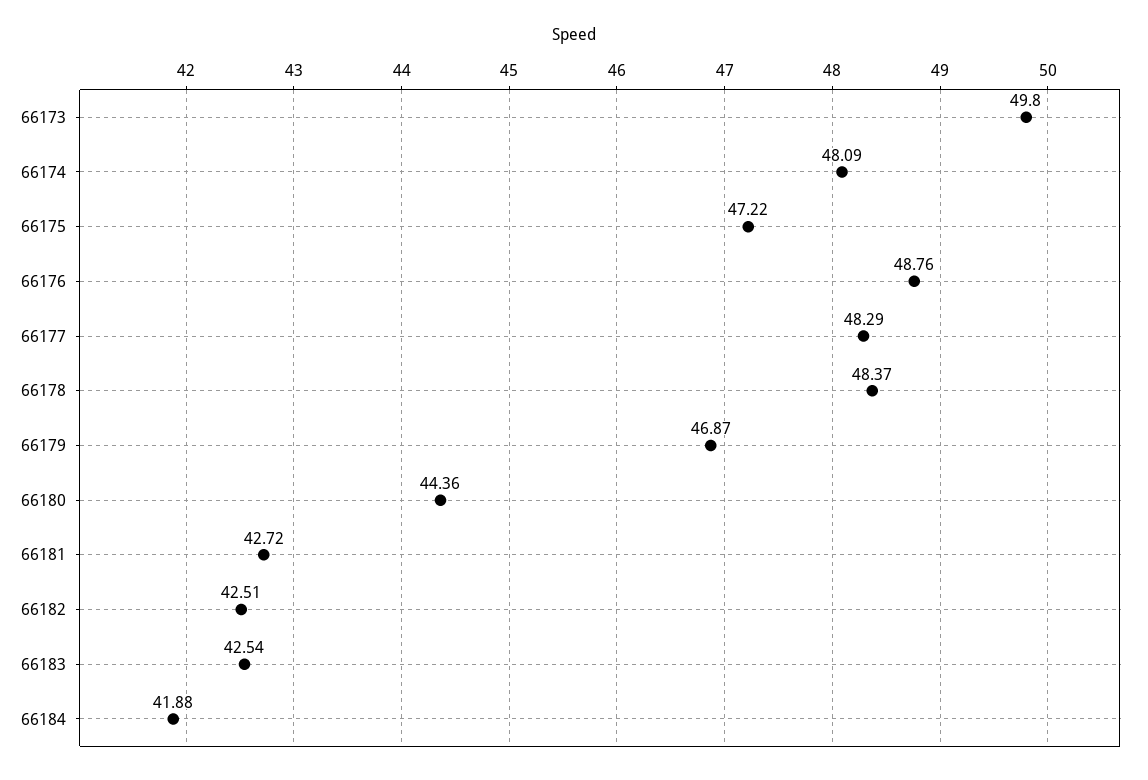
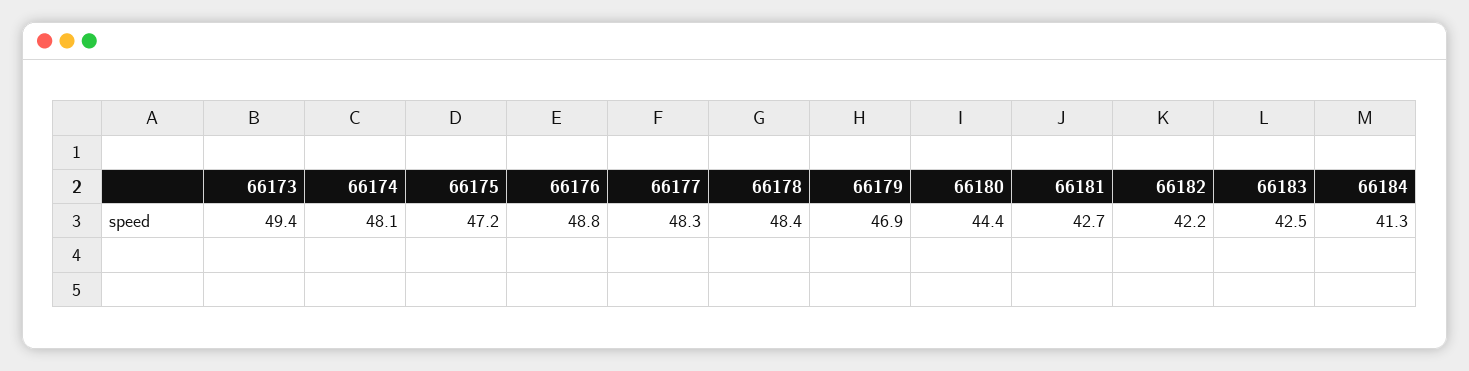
66173: 49.8 -> 49.4
66182: 42.51 -> 42.2
66184: 41.88 -> 41.3

